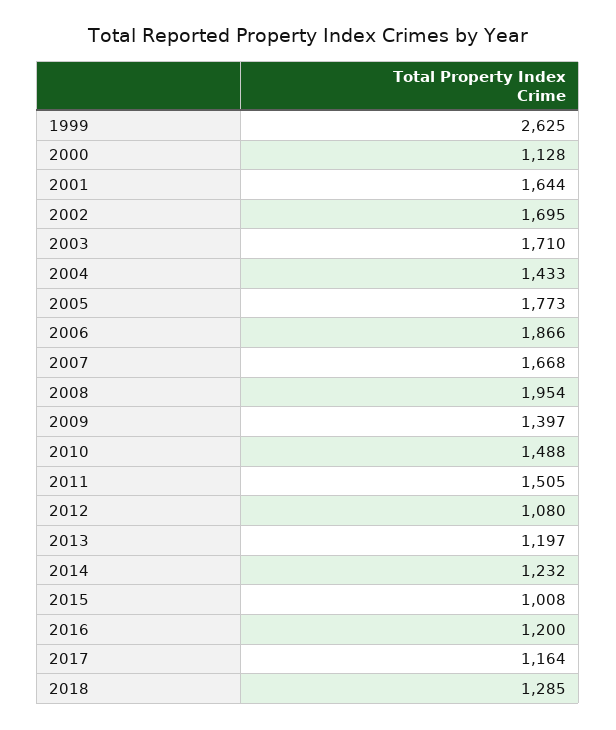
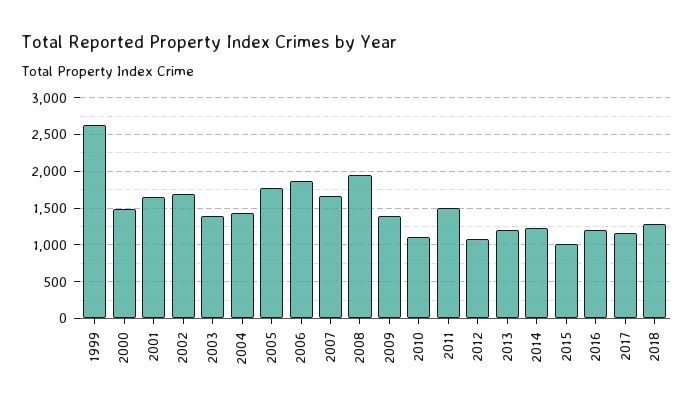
2000: 1128 -> 1500
2003: 1710 -> 1400
2010: 1488 -> 1100

